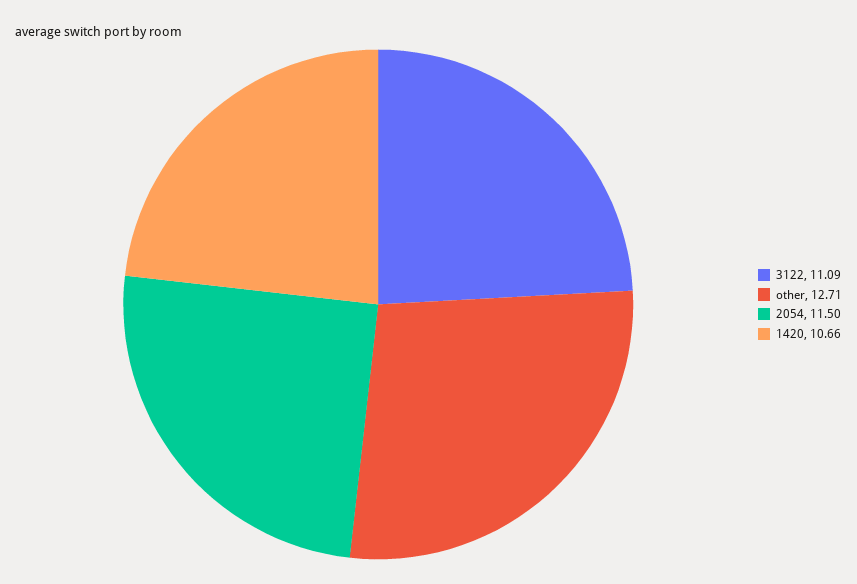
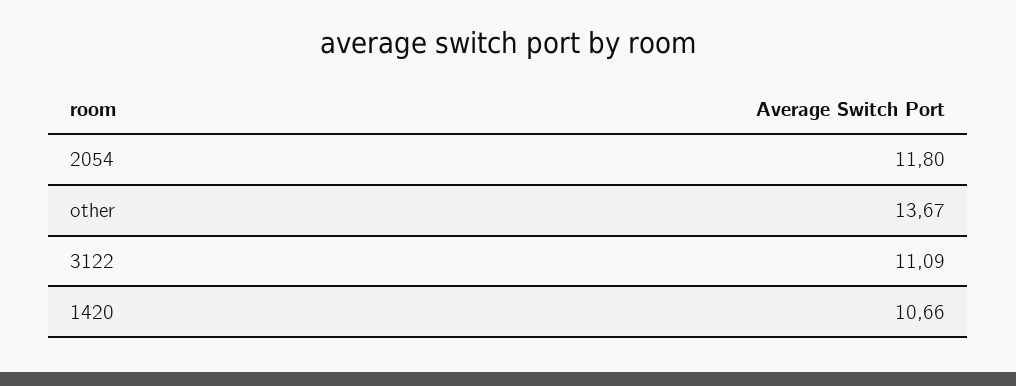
other: 12.71 -> 13.67
2054: 11.5 -> 11.8

